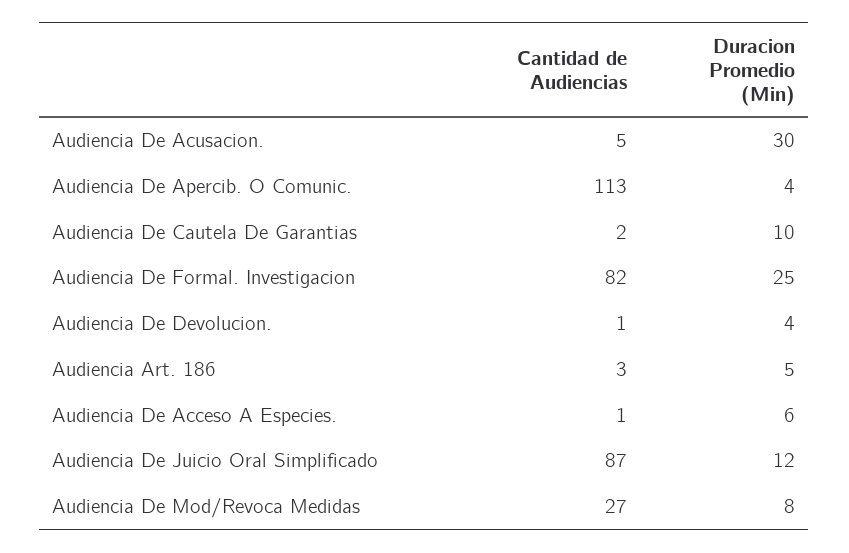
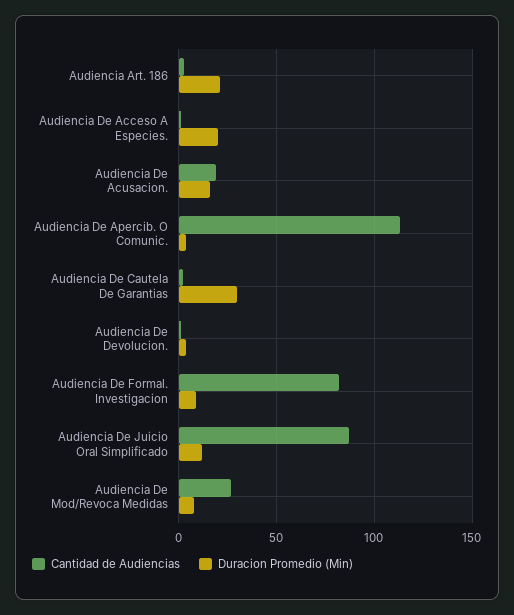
Cantidad de Audiencias, Audiencia De Acusacion.: 5 -> 20
Duracion Promedio (Min), Audiencia De Acusacion.: 30 -> 15
Duracion Promedio (Min), Audiencia De Cautela De Garantias: 10 -> 30
Duracion Promedio (Min), Audiencia De Formal. Investigacion: 25 -> 10
Duracion Promedio (Min), Audiencia Art. 186: 5 -> 20
Duracion Promedio (Min), Audiencia De Acceso A Especies.: 6 -> 20

